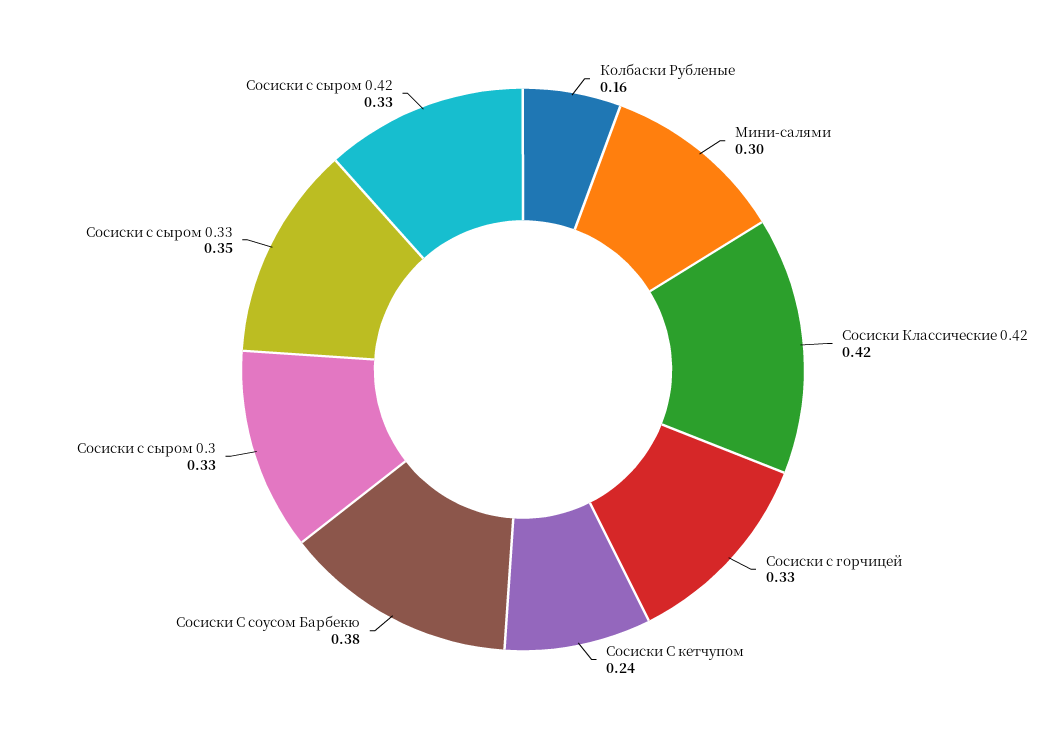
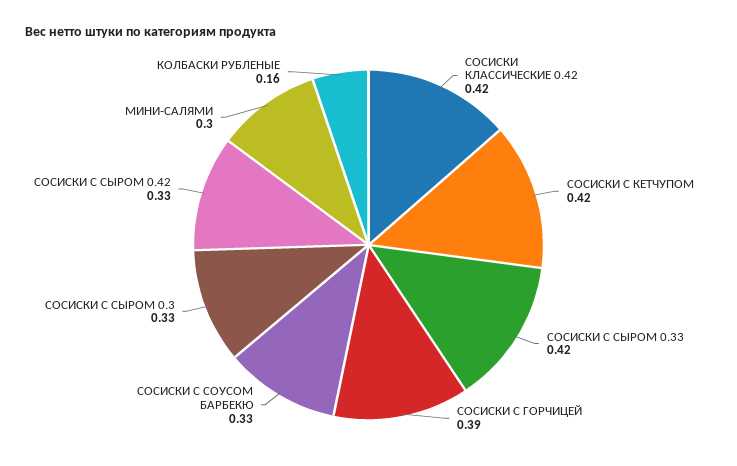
Сосиски с горчицей: 0.33 -> 0.39
Сосиски С кетчупом: 0.24 -> 0.42
Сосиски С соусом Барбекю: 0.38 -> 0.33
Сосиски с сыром 0.33: 0.35 -> 0.42

